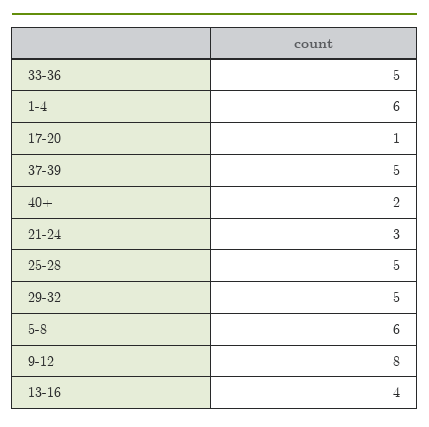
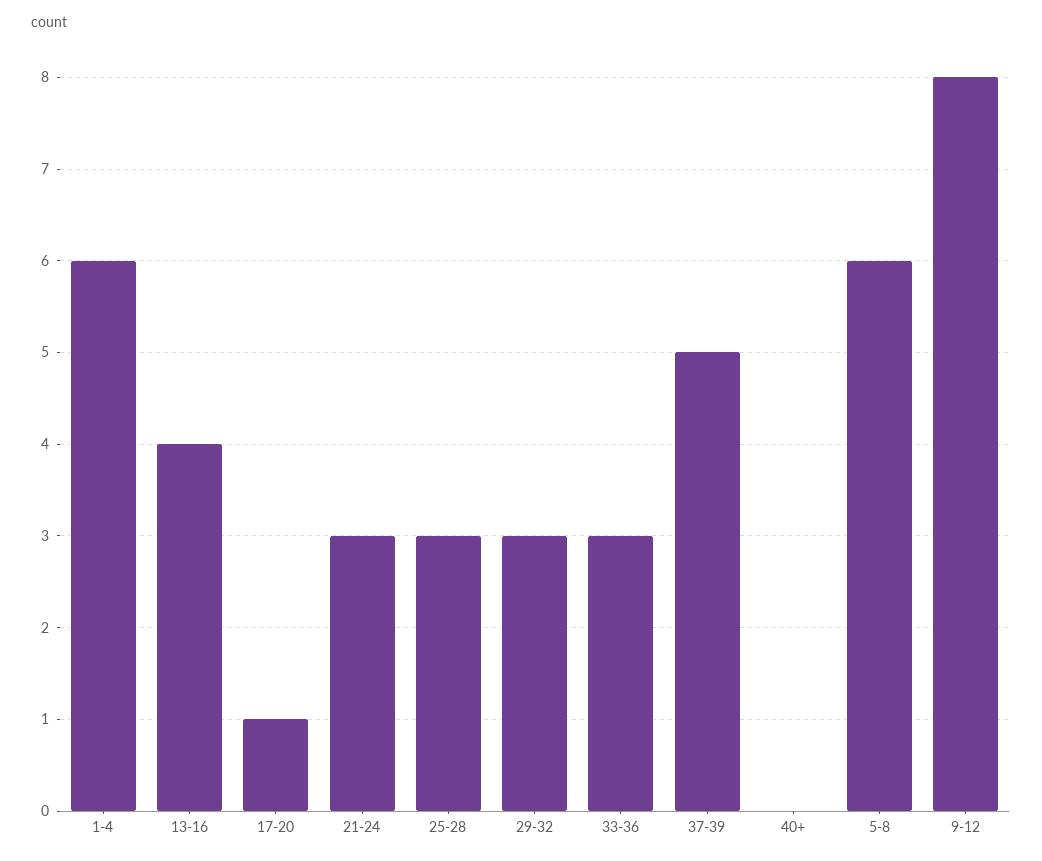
33-36: 5 -> 3
40+: 2 -> 0
25-28: 5 -> 3
29-32: 5 -> 3

